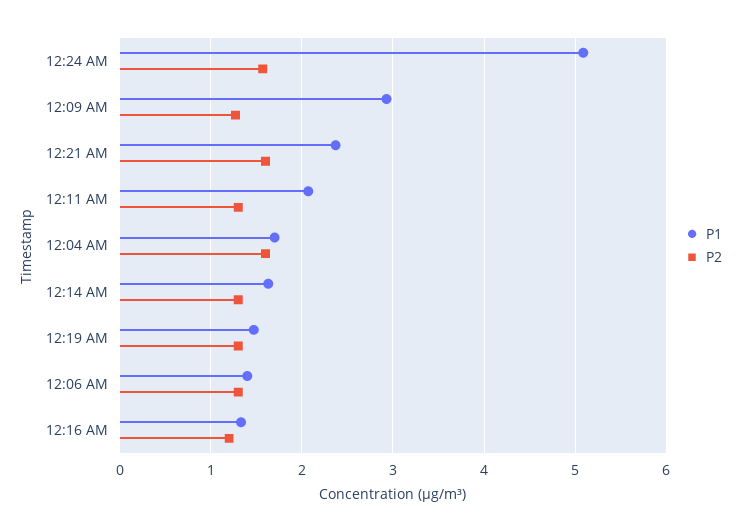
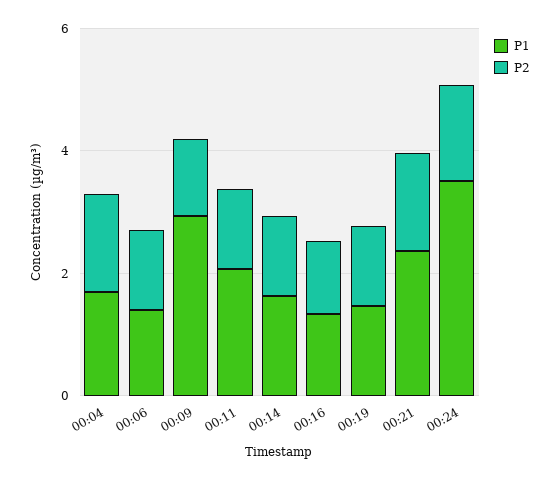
P1, 12:24 AM: 5.1 -> 3.5

